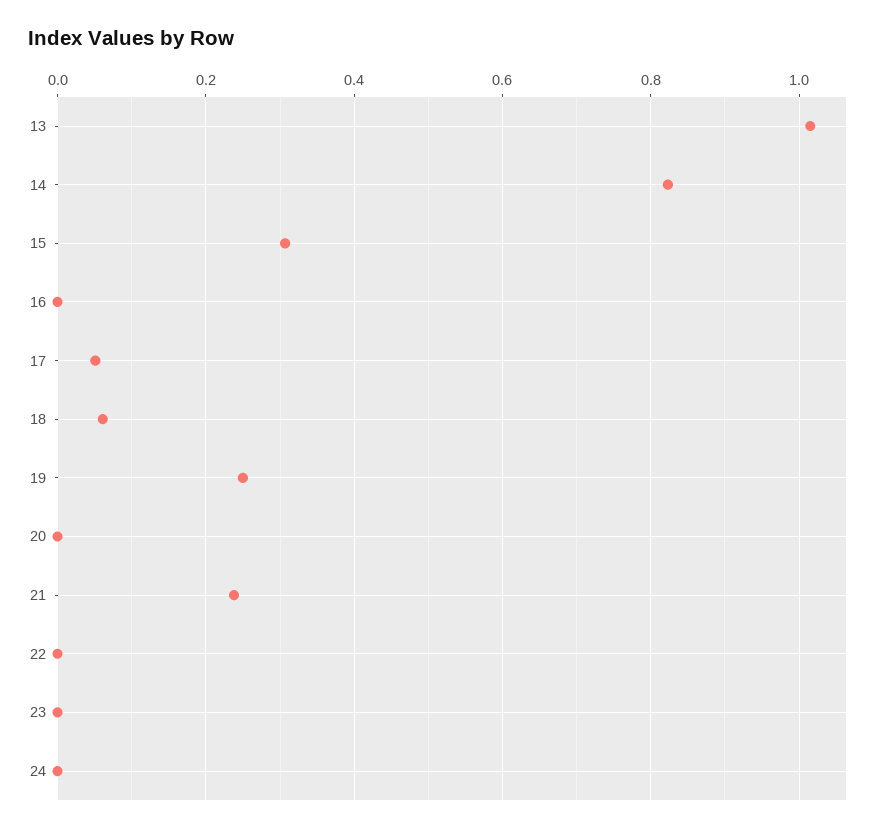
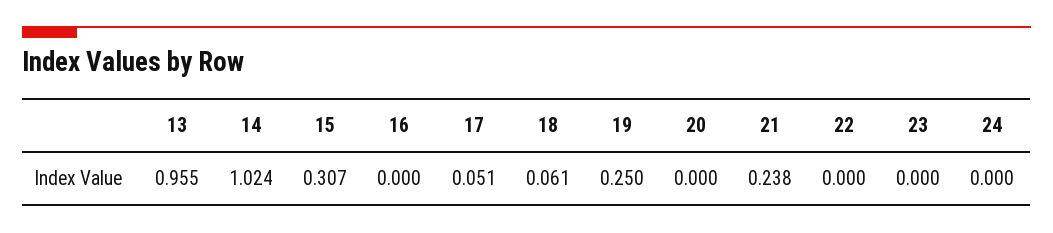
13: 1.02 -> 0.955
14: 0.82 -> 1.024

